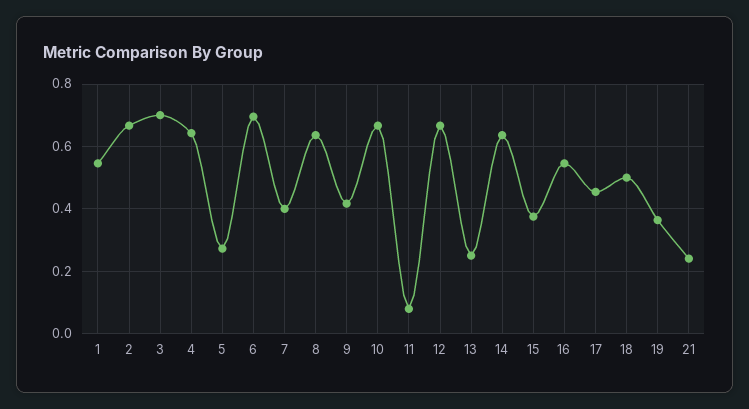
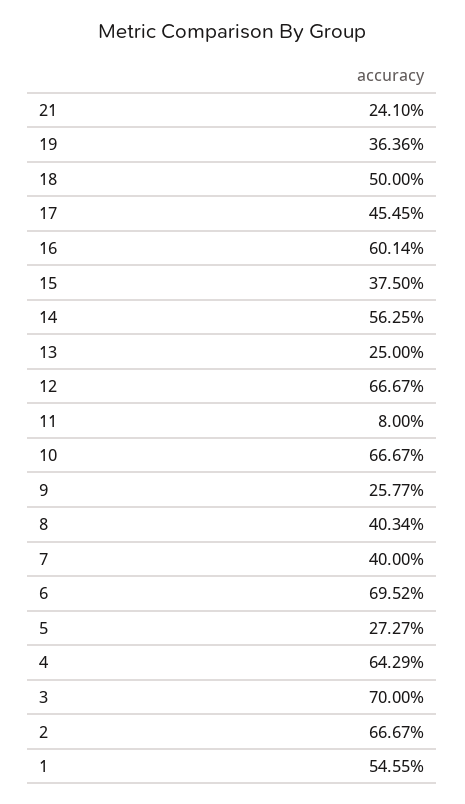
8: 0.64 -> 0.4034
9: 0.42 -> 0.2577
14: 0.64 -> 0.5625
16: 0.54 -> 0.6014

